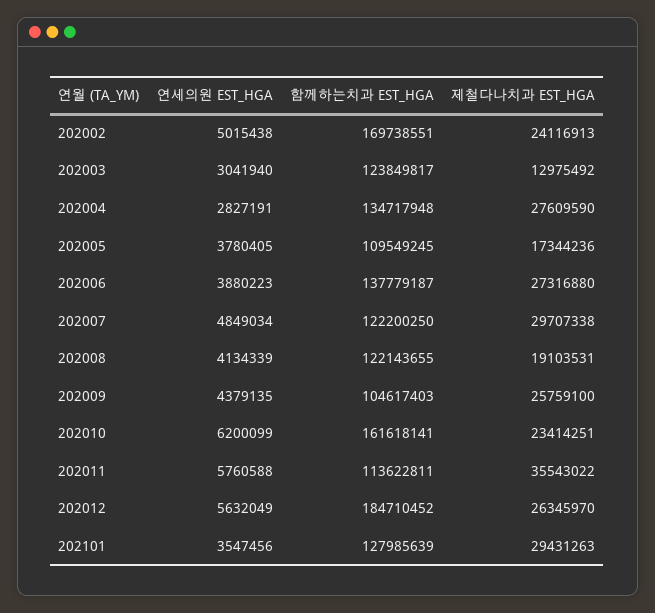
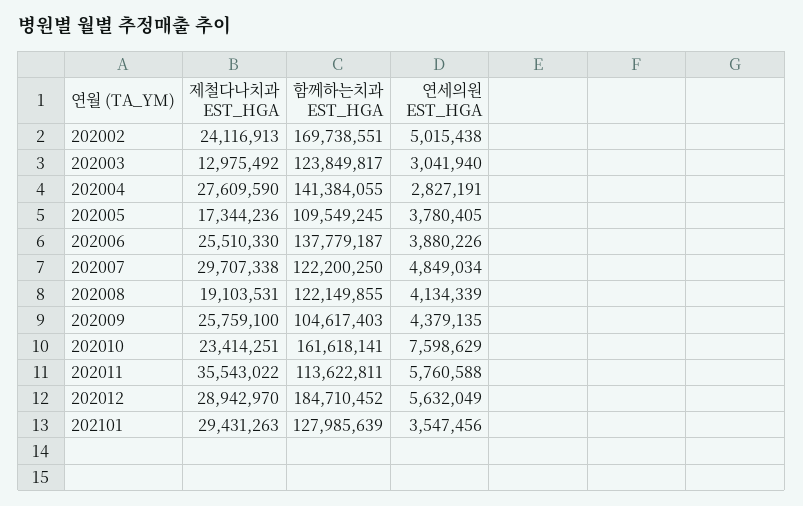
함께하는치과 EST_HGA, 202004: 134717948 -> 141384055
연세의원 EST_HGA, 202006: 3880223 -> 3880226
제철다나치과 EST_HGA, 202006: 27316880 -> 25510330
함께하는치과 EST_HGA, 202008: 122143655 -> 122149855
연세의원 EST_HGA, 202010: 6200099 -> 7598629
제철다나치과 EST_HGA, 202012: 26345970 -> 28942970

